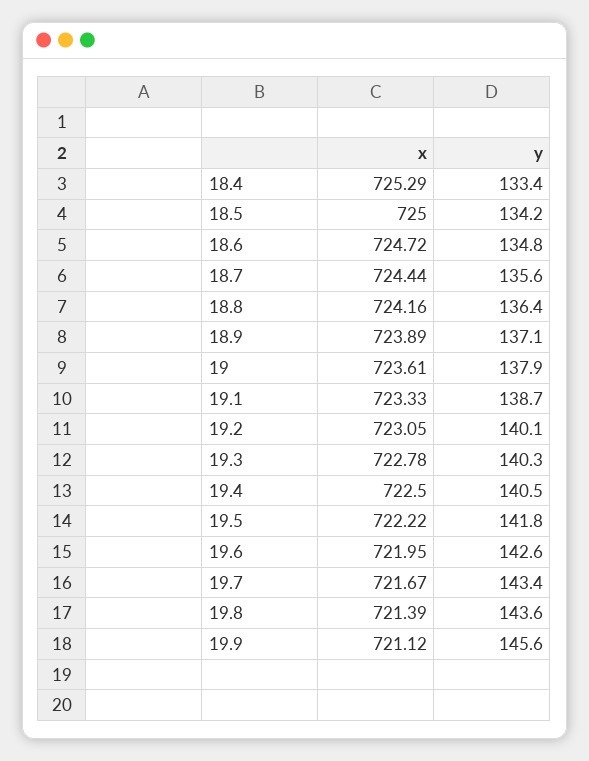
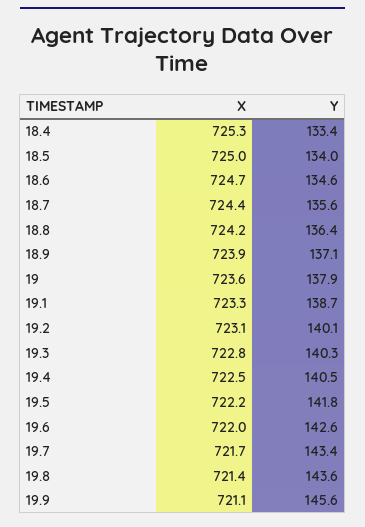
y, 18.5: 134.2 -> 134
y, 18.6: 134.8 -> 134.6

